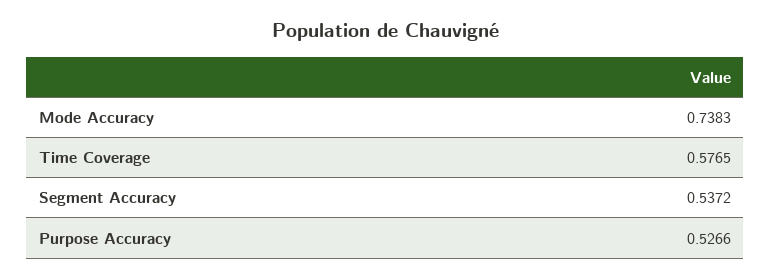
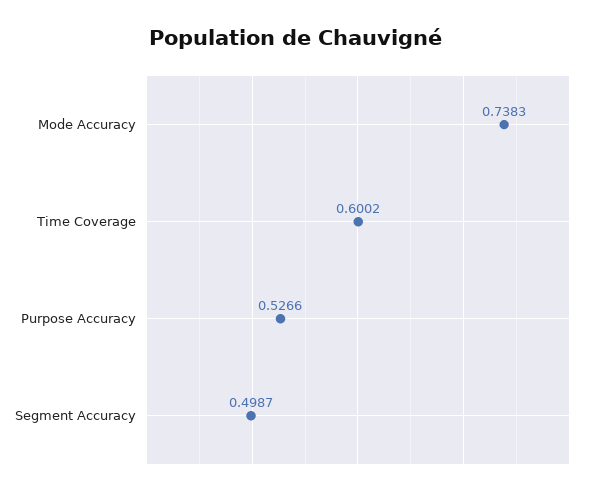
Time Coverage: 0.5765 -> 0.6002
Segment Accuracy: 0.5372 -> 0.4987

